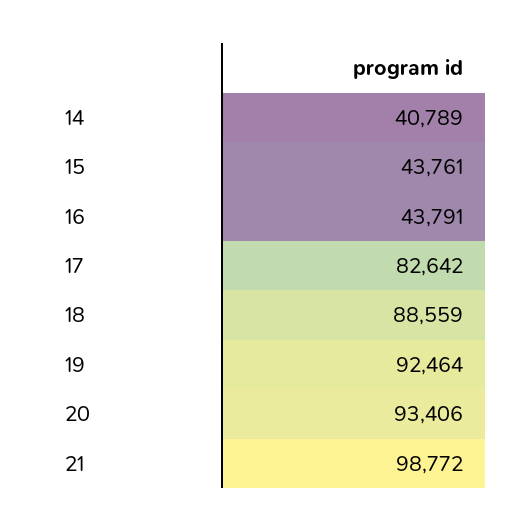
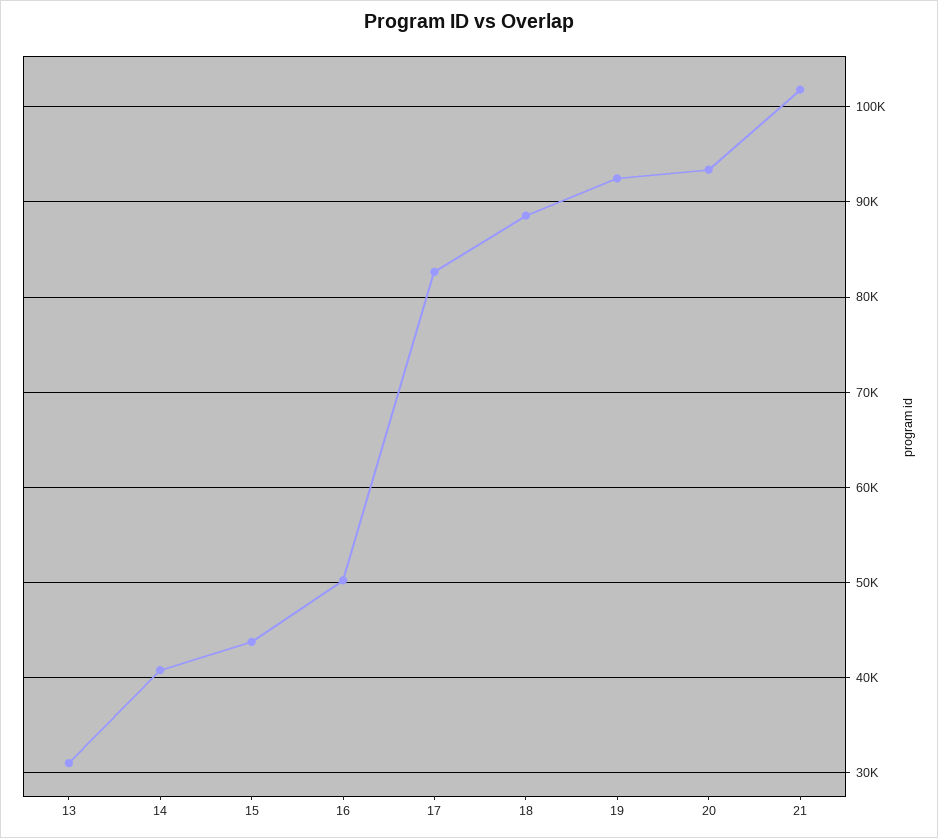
16: 43791 -> 50000
21: 98772 -> 102000
13: none -> 31000

